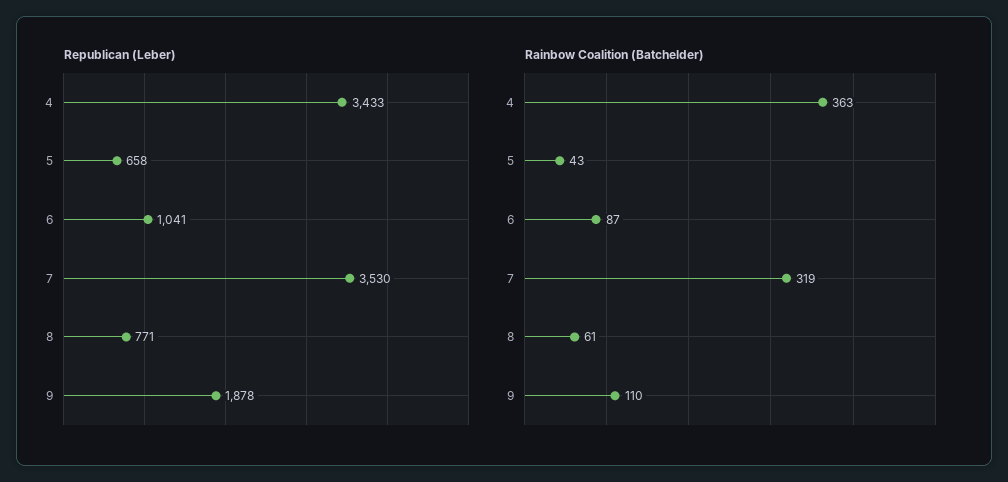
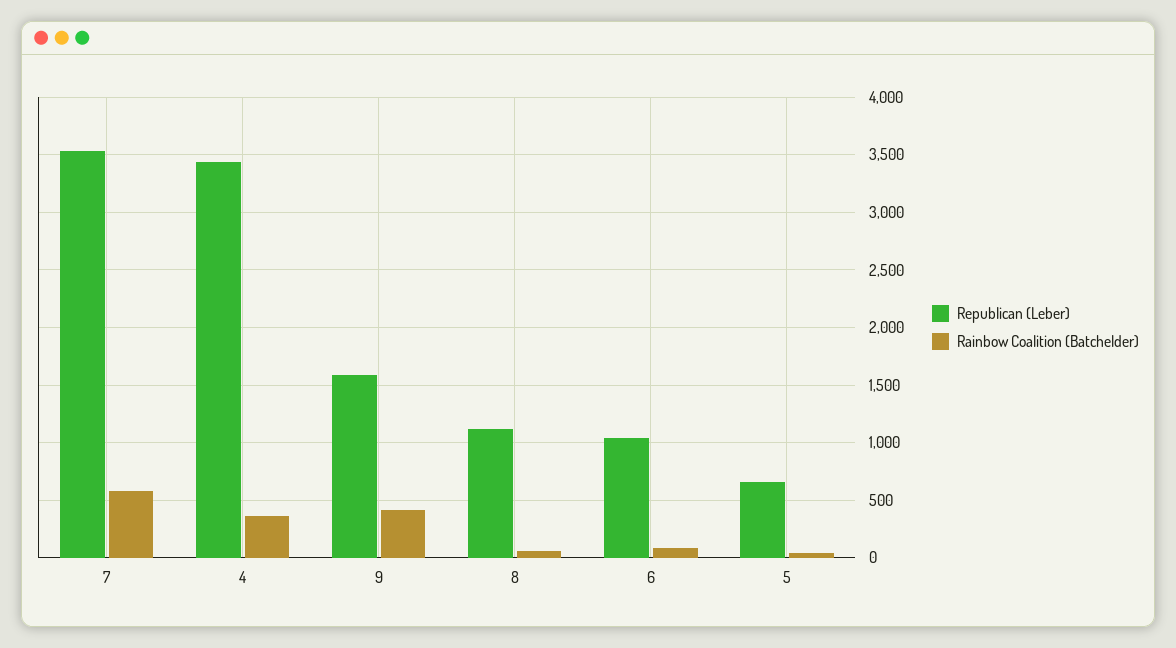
Republican (Leber), 8: 771 -> 1100
Republican (Leber), 9: 1878 -> 1600
Rainbow Coalition (Batchelder), 7: 319 -> 600
Rainbow Coalition (Batchelder), 9: 110 -> 400

